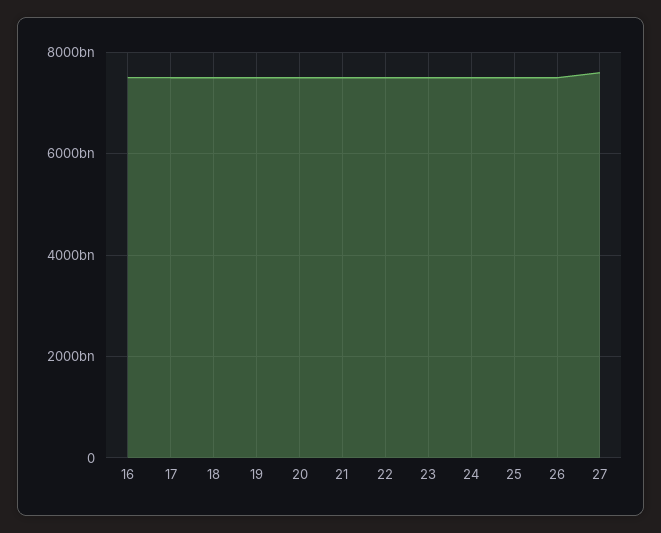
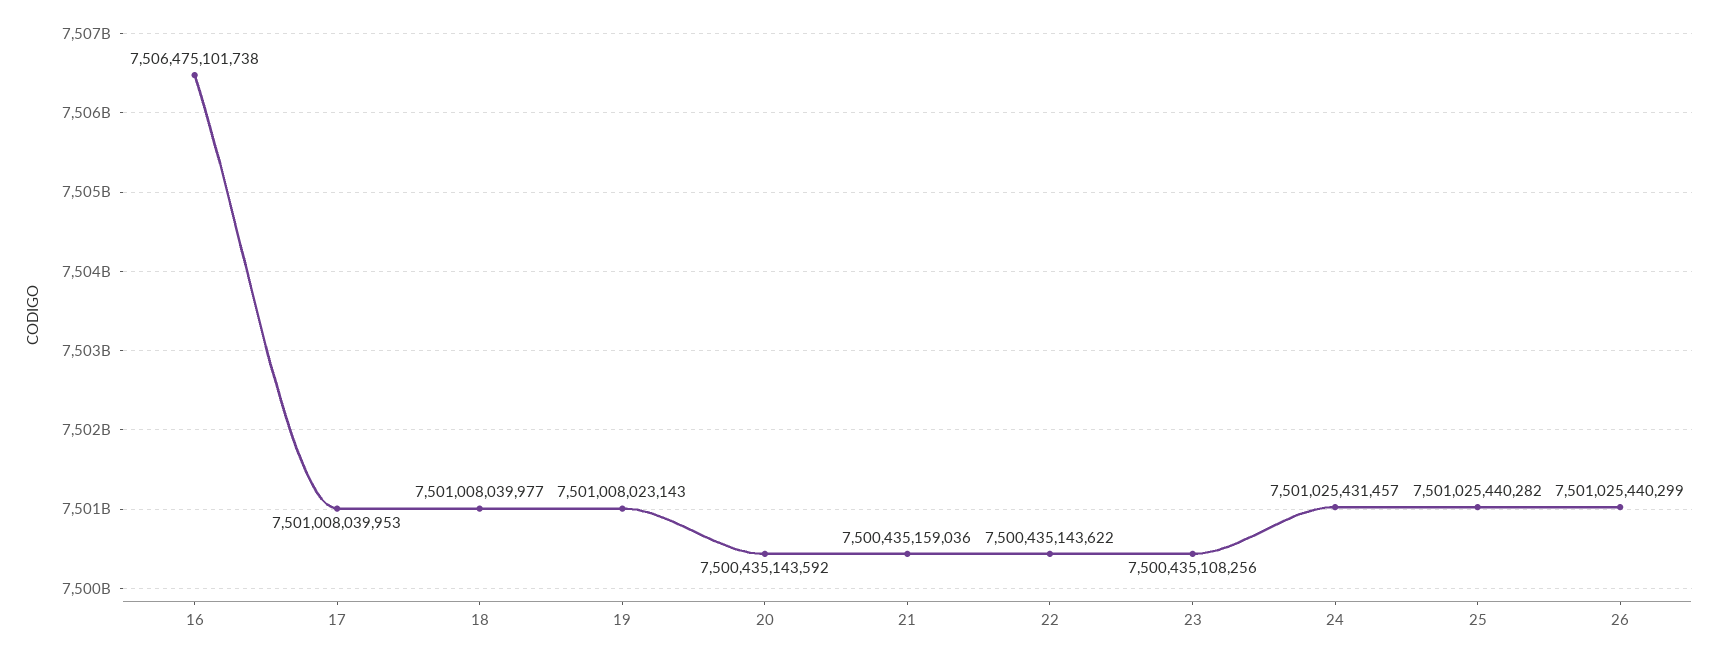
27: 7600000000000 -> none

